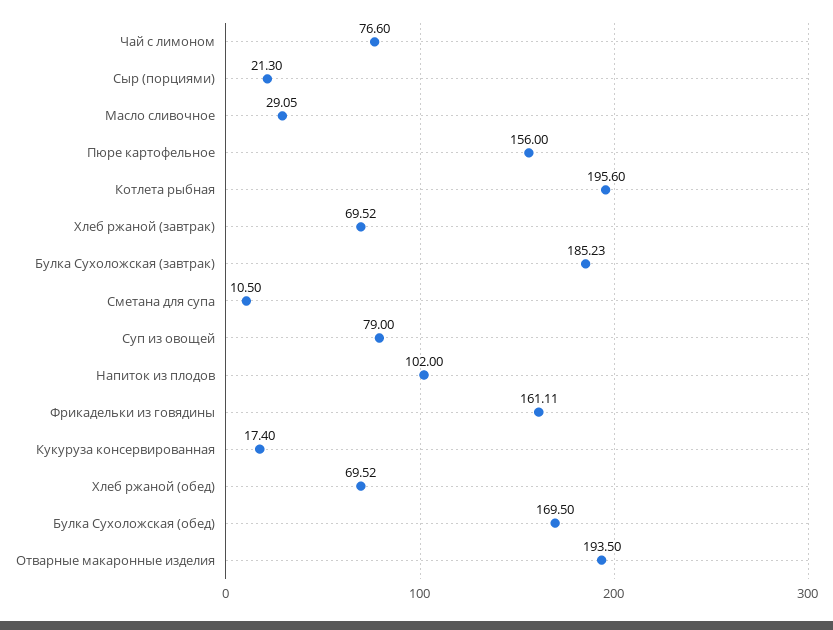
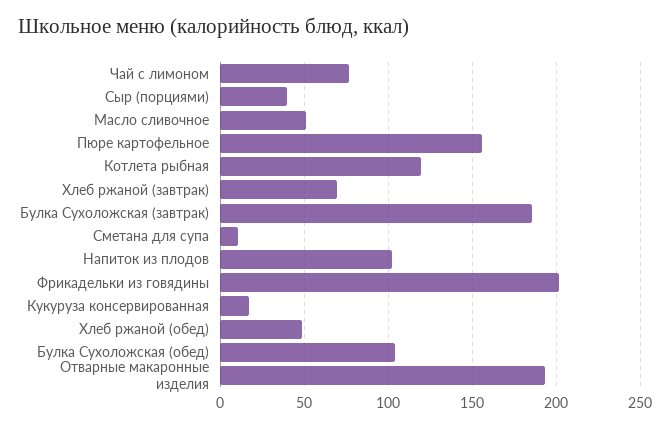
Сыр (порциями): 21.3 -> 40
Масло сливочное: 29.05 -> 50
Котлета рыбная: 195.6 -> 120
Суп из овощей: 79 -> none
Фрикадельки из говядины: 161.11 -> 200
Хлеб ржаной (обед): 69.52 -> 50
Булка Сухоложская (обед): 169.5 -> 105

